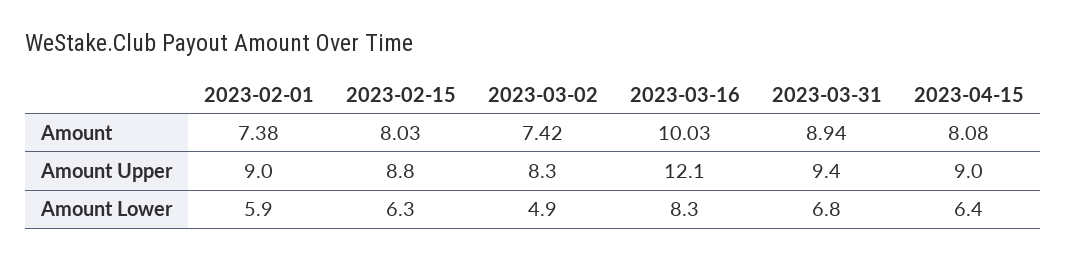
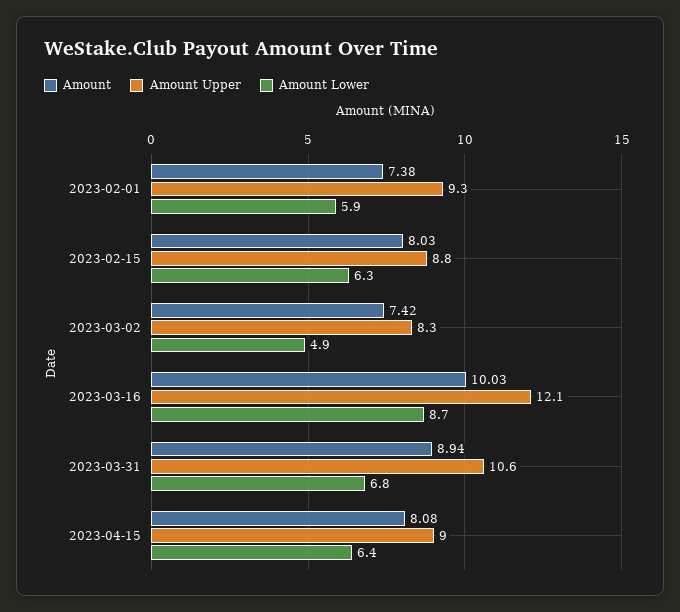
Amount Upper, 2023-02-01: 9 -> 9.3
Amount Upper, 2023-03-31: 9.4 -> 10.6
Amount Lower, 2023-03-16: 8.3 -> 8.7

